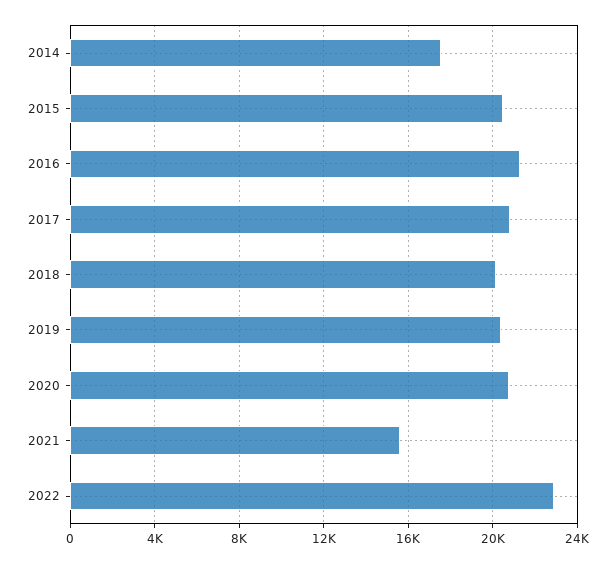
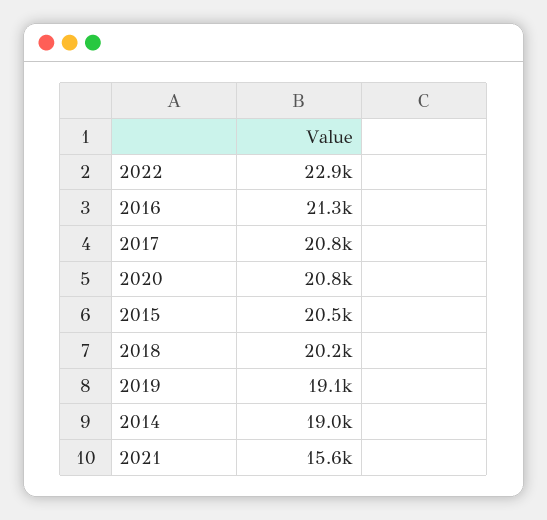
2014: 17500 -> 19000
2019: 20500 -> 19100

